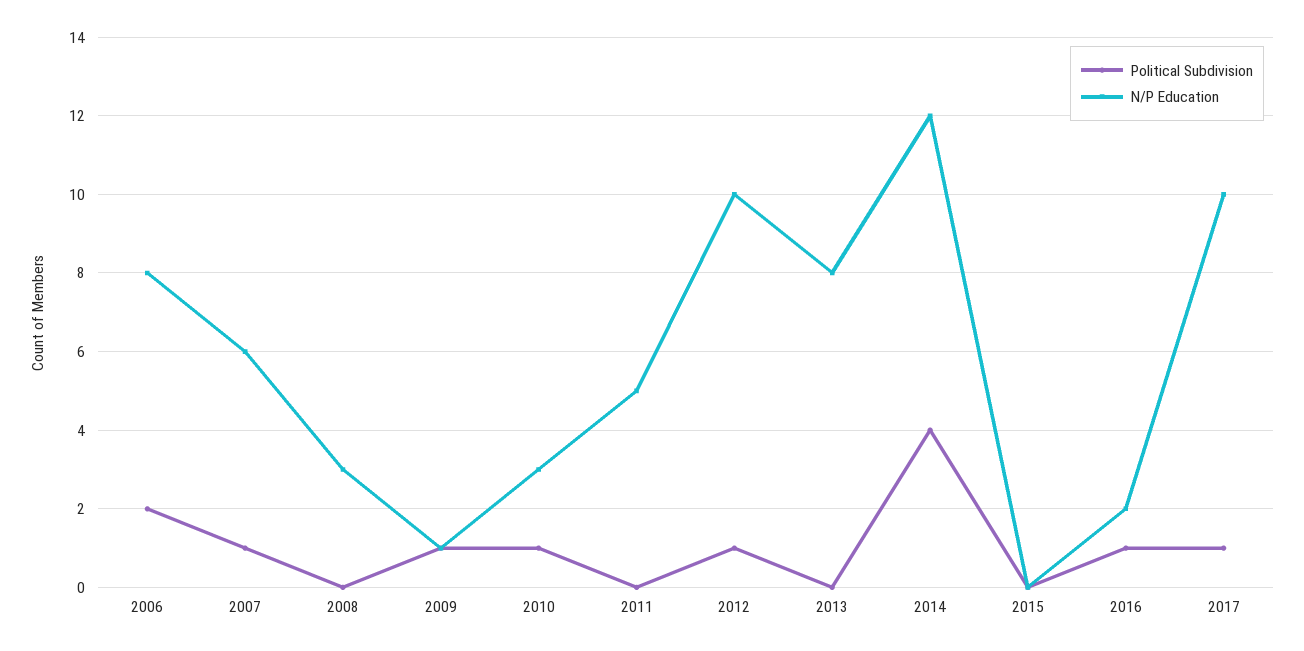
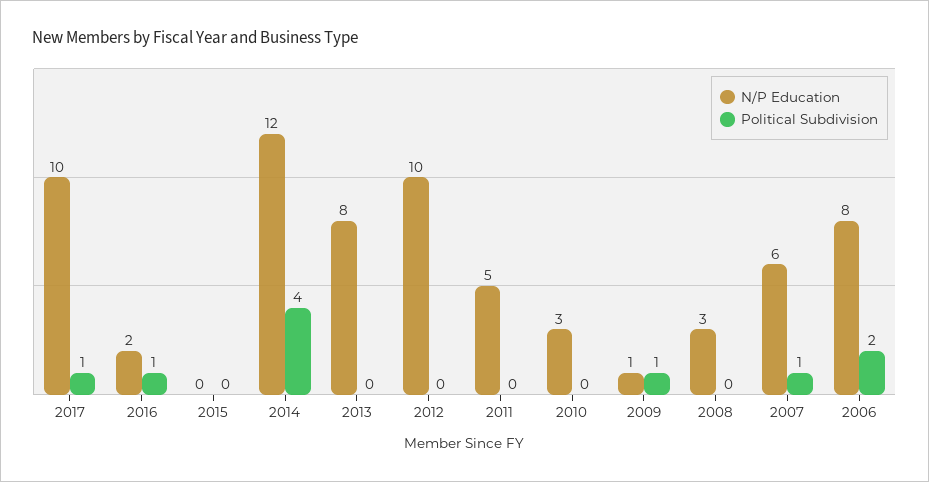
Political Subdivision, 2010: 1 -> 0
Political Subdivision, 2012: 1 -> 0

